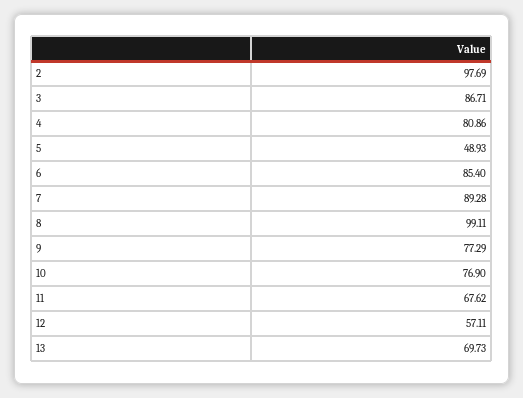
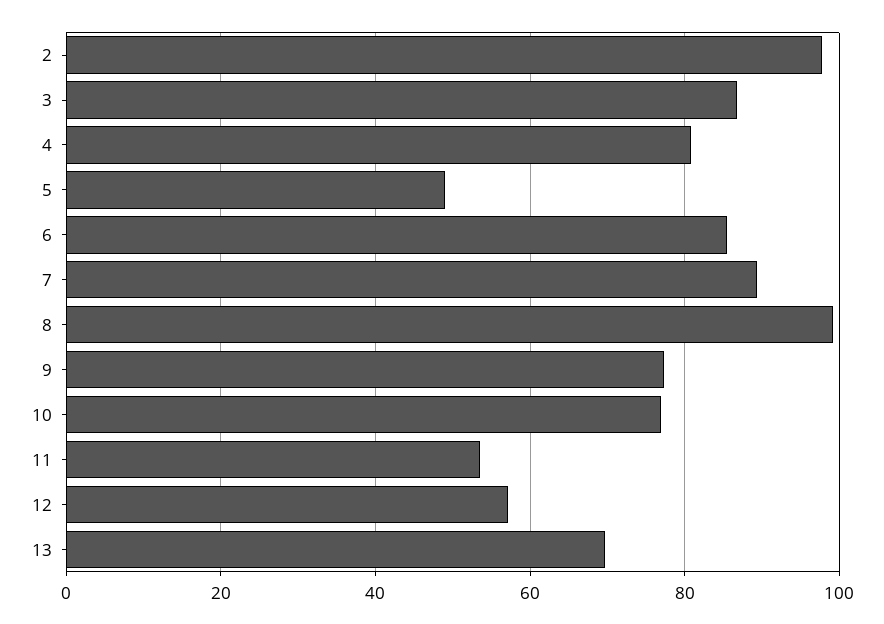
11: 67.62 -> 54

